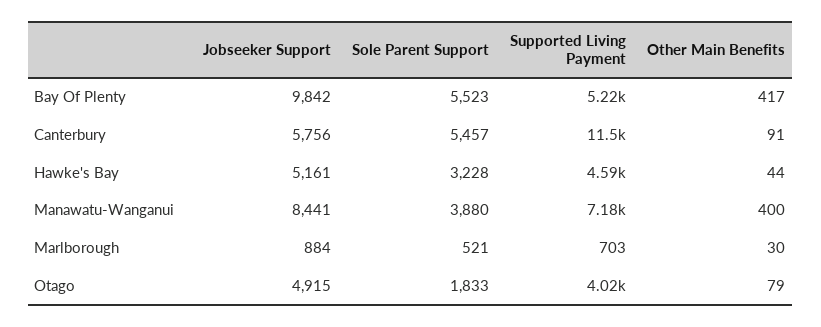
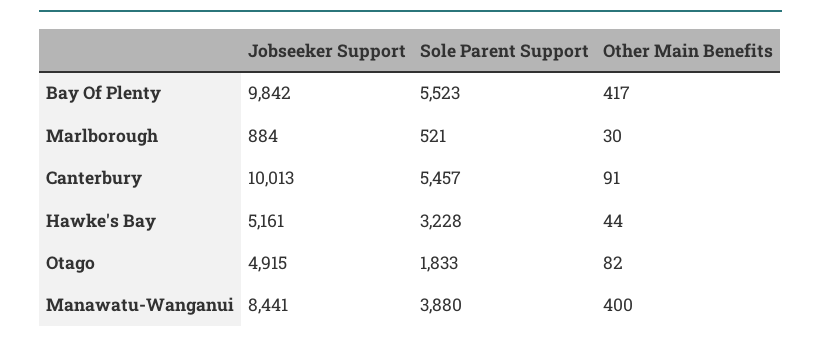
Supported Living Payment, Bay Of Plenty: 5220 -> none
Jobseeker Support, Canterbury: 5756 -> 10013
Supported Living Payment, Canterbury: 11500 -> none
Supported Living Payment, Hawke's Bay: 4590 -> none
Supported Living Payment, Manawatu-Wanganui: 7180 -> none
Supported Living Payment, Marlborough: 703 -> none
Supported Living Payment, Otago: 4020 -> none
Other Main Benefits, Otago: 79 -> 82

